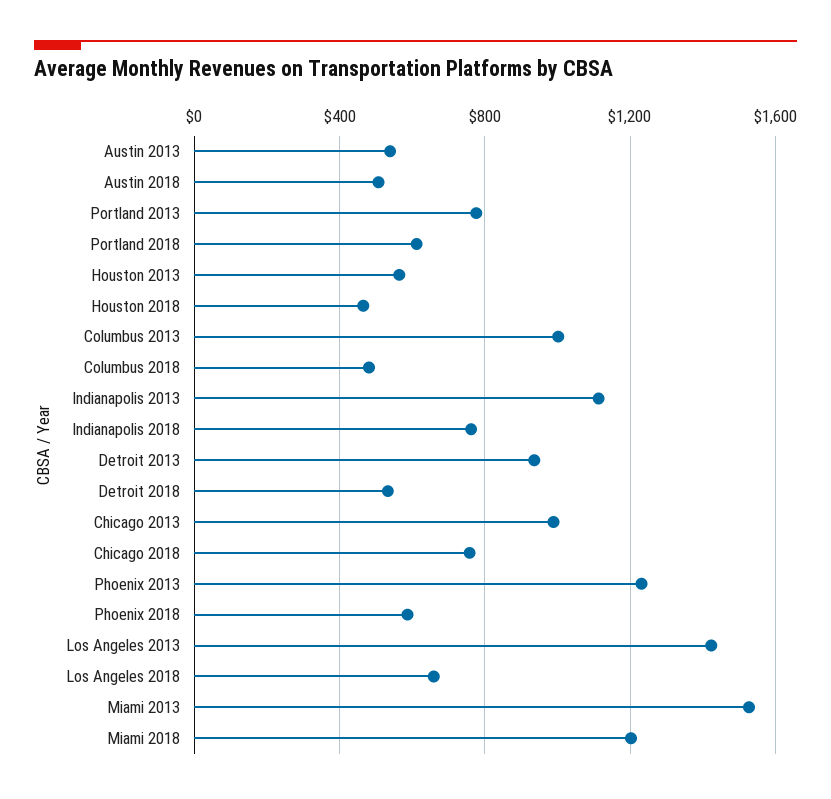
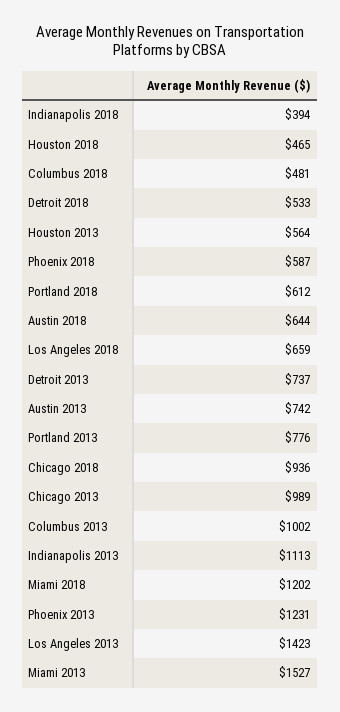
Austin 2013: 550 -> 742
Austin 2018: 500 -> 644
Indianapolis 2018: 750 -> 394
Detroit 2013: 950 -> 737
Chicago 2018: 750 -> 936

